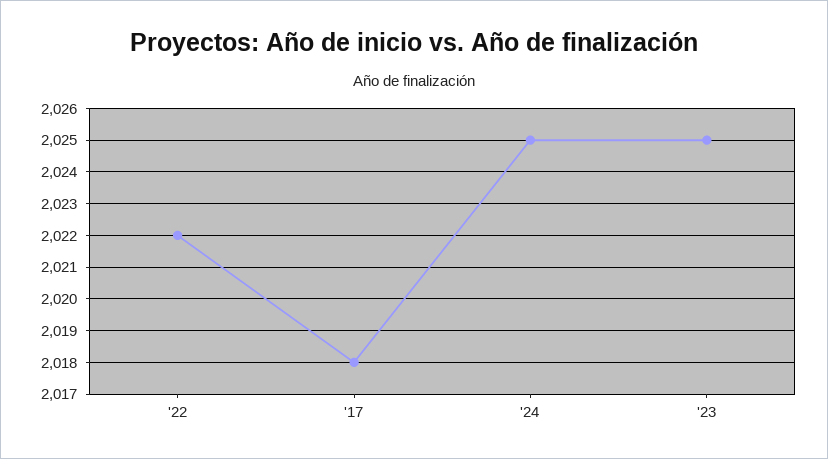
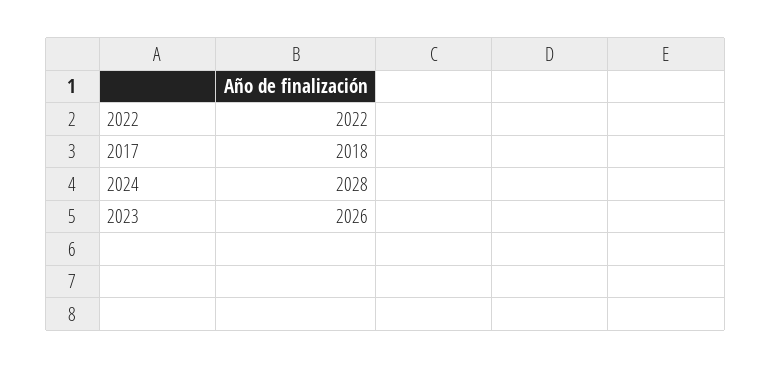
'24: 2025 -> 2028
'23: 2025 -> 2026

